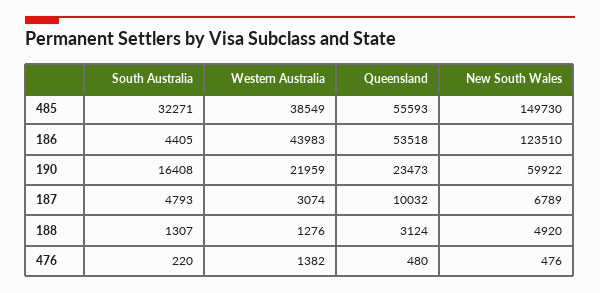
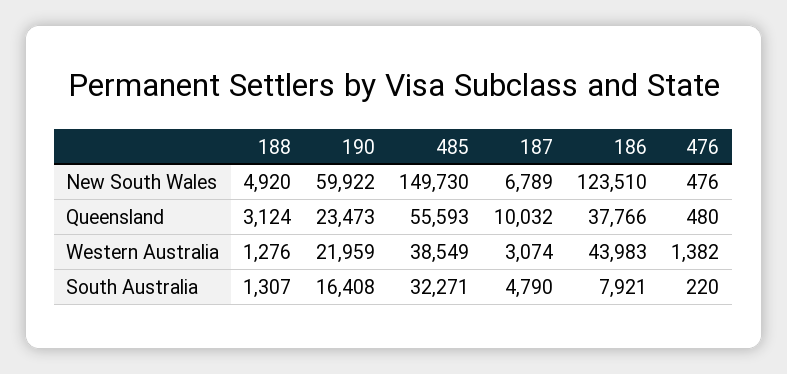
South Australia, 186: 4405 -> 7921
Queensland, 186: 53518 -> 37766
South Australia, 187: 4793 -> 4790

